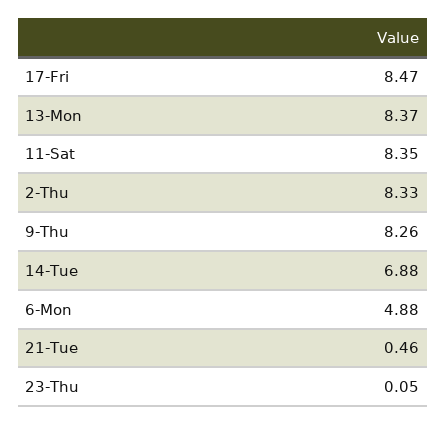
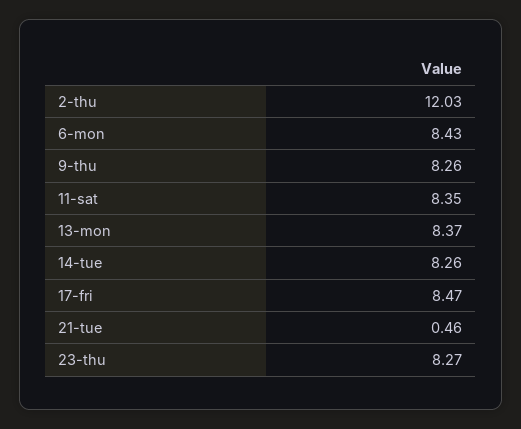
2-Thu: 8.33 -> 12.03
14-Tue: 6.88 -> 8.26
6-Mon: 4.88 -> 8.43
23-Thu: 0.05 -> 8.27

